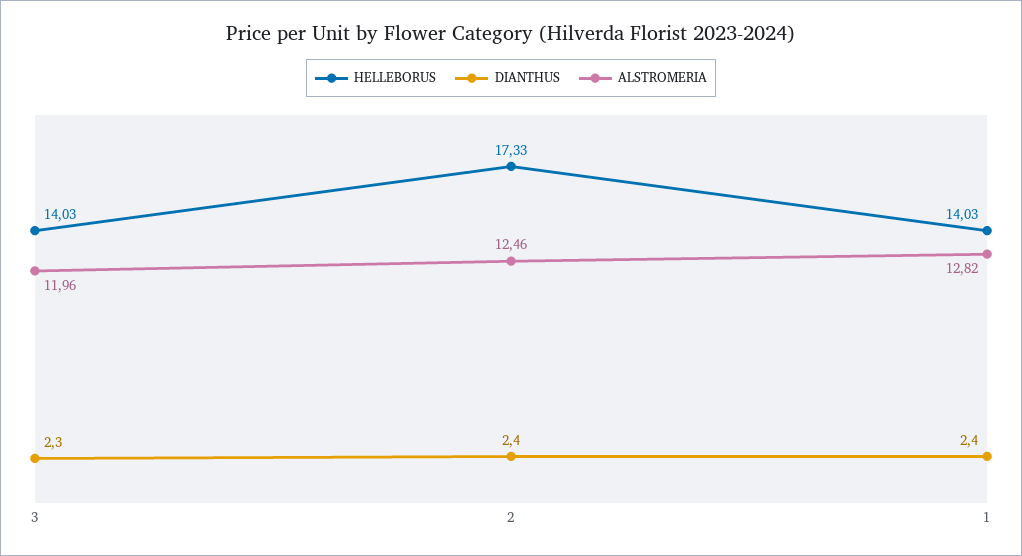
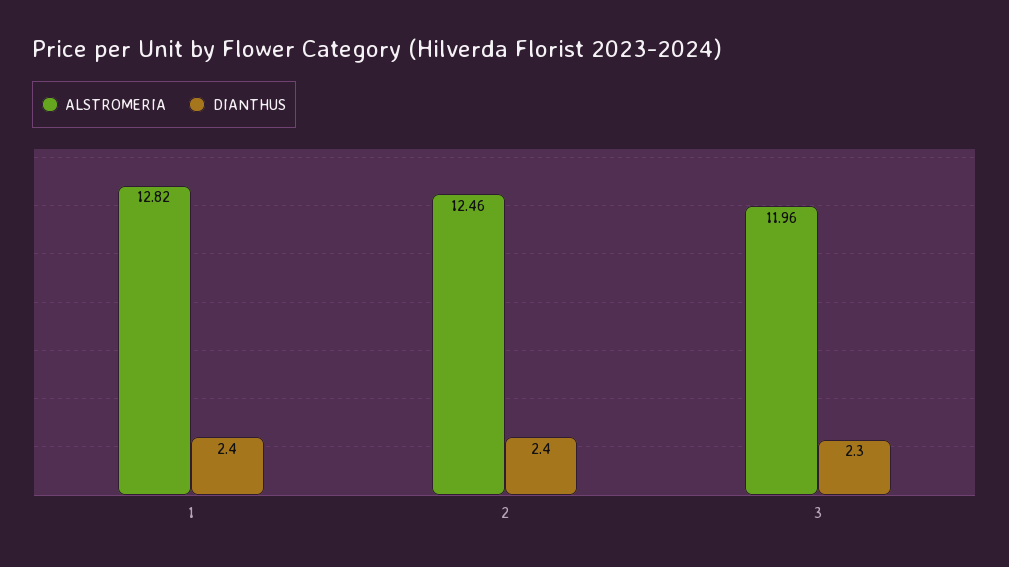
HELLEBORUS, 3: 14.03 -> none
HELLEBORUS, 2: 17.33 -> none
HELLEBORUS, 1: 14.03 -> none

